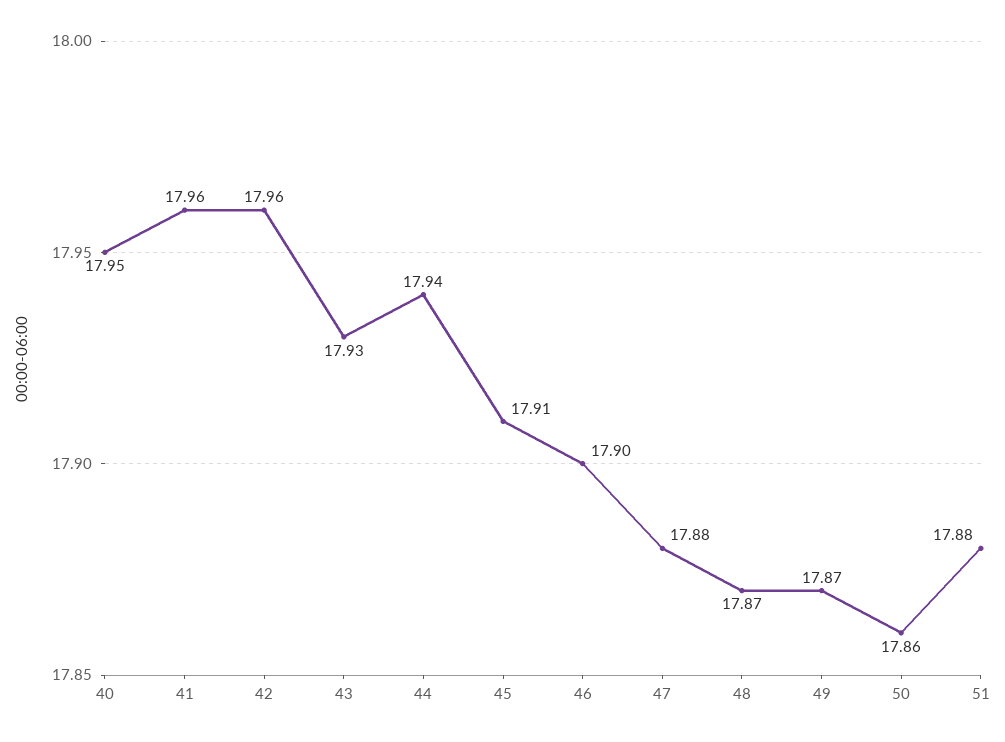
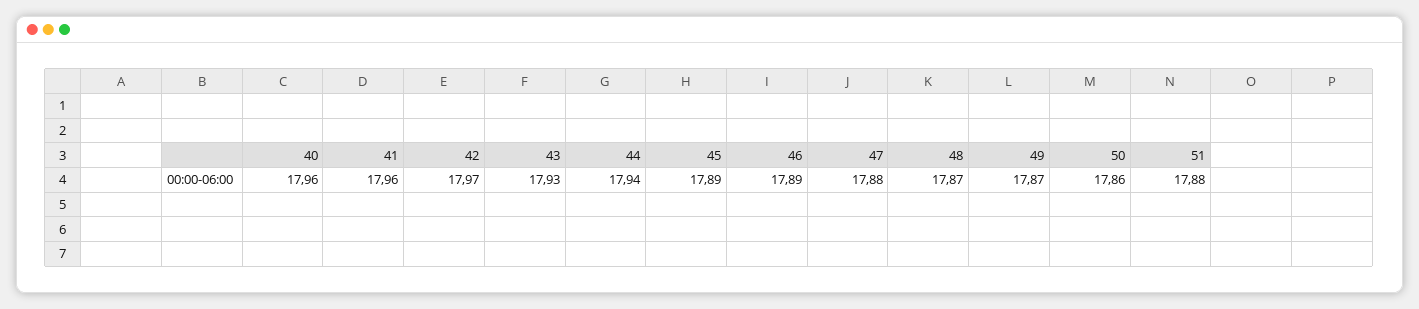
40: 17.95 -> 17.96
42: 17.96 -> 17.97
45: 17.91 -> 17.89
46: 17.9 -> 17.89

